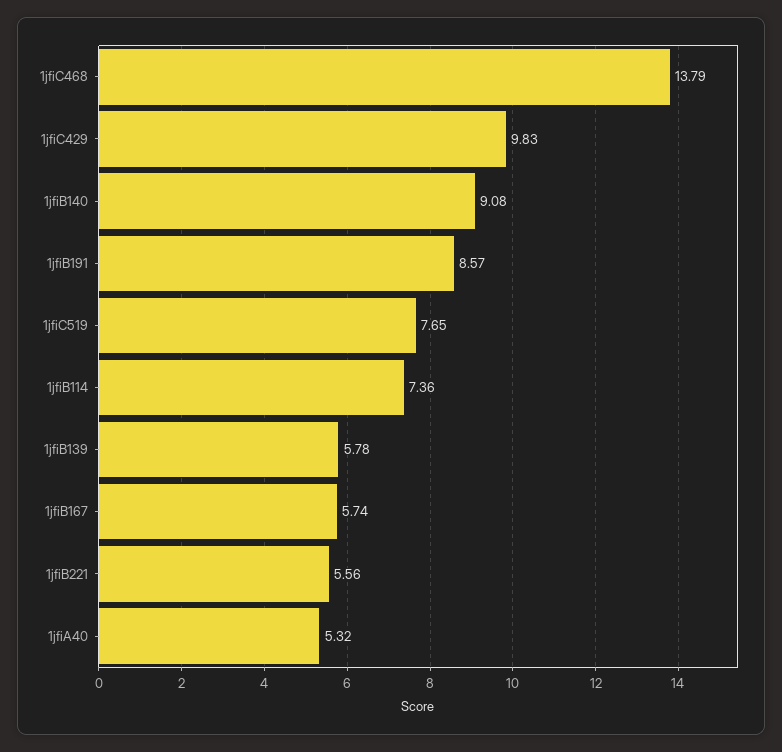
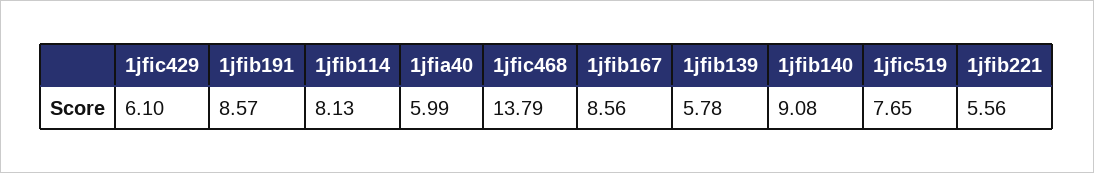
1jfiC429: 9.83 -> 6.1
1jfiB114: 7.36 -> 8.13
1jfiB167: 5.74 -> 8.56
1jfiA40: 5.32 -> 5.99

